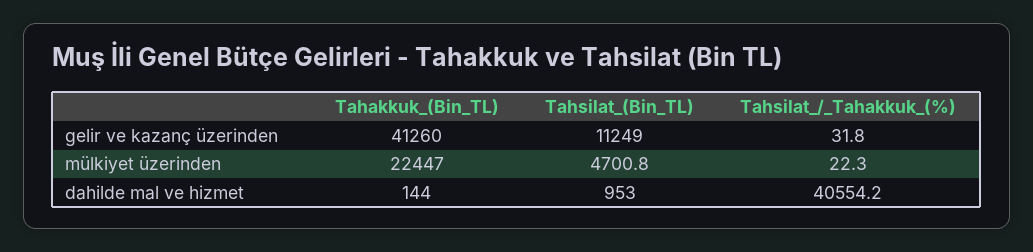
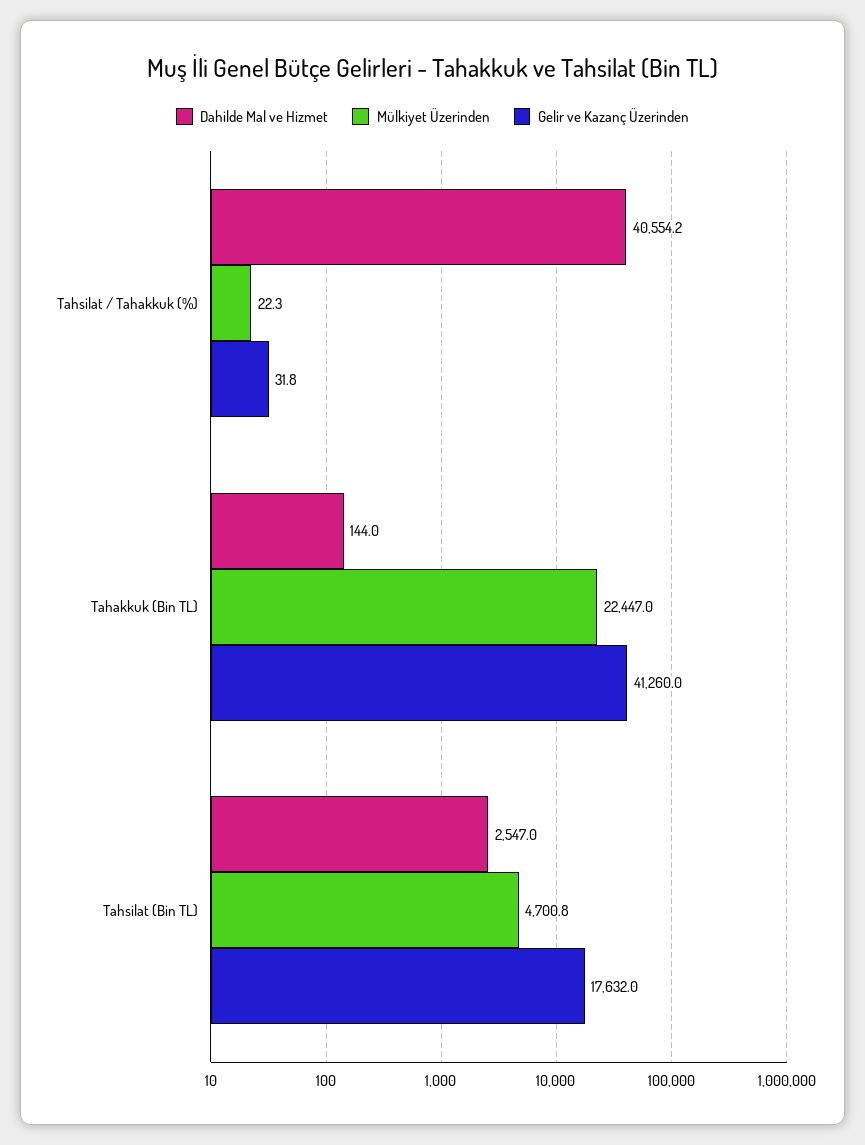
gelir ve kazanç üzerinden, Tahsilat_(Bin_TL): 11249 -> 17632
dahilde mal ve hizmet, Tahsilat_(Bin_TL): 953 -> 2547

